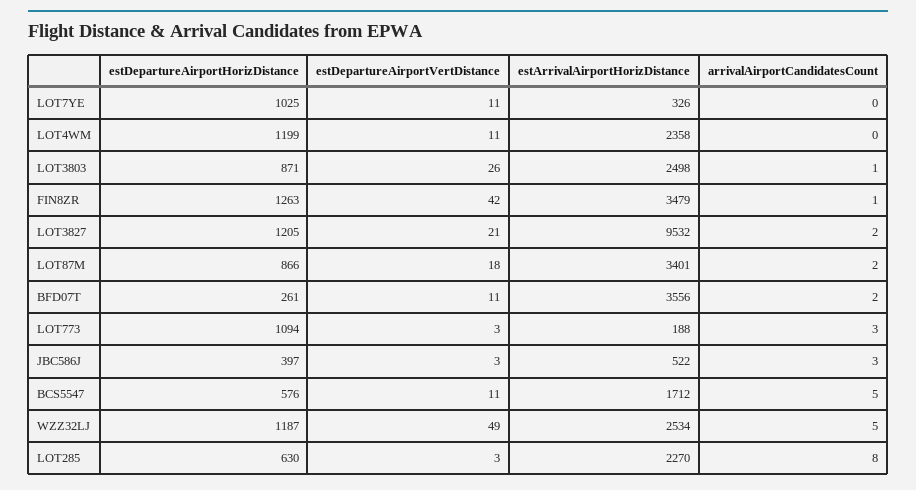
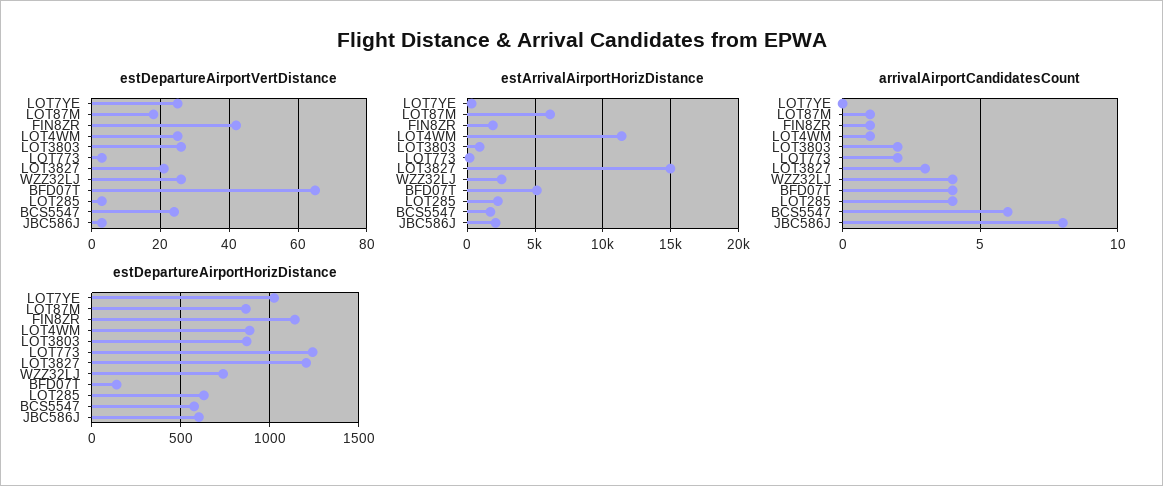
estDepartureAirportVertDistance, LOT7YE: 11 -> 25
estDepartureAirportHorizDistance, LOT4WM: 1199 -> 900
estDepartureAirportVertDistance, LOT4WM: 11 -> 25
estArrivalAirportHorizDistance, LOT4WM: 2358 -> 11500
arrivalAirportCandidatesCount, LOT4WM: 0 -> 1
estArrivalAirportHorizDistance, LOT3803: 2498 -> 1000
arrivalAirportCandidatesCount, LOT3803: 1 -> 2
estDepartureAirportHorizDistance, FIN8ZR: 1263 -> 1150
estArrivalAirportHorizDistance, FIN8ZR: 3479 -> 2000
estArrivalAirportHorizDistance, LOT3827: 9532 -> 15000
arrivalAirportCandidatesCount, LOT3827: 2 -> 3
estArrivalAirportHorizDistance, LOT87M: 3401 -> 6000
arrivalAirportCandidatesCount, LOT87M: 2 -> 1
estDepartureAirportHorizDistance, BFD07T: 261 -> 150
estDepartureAirportVertDistance, BFD07T: 11 -> 65
estArrivalAirportHorizDistance, BFD07T: 3556 -> 5000
arrivalAirportCandidatesCount, BFD07T: 2 -> 4
estDepartureAirportHorizDistance, LOT773: 1094 -> 1250
arrivalAirportCandidatesCount, LOT773: 3 -> 2
estDepartureAirportHorizDistance, JBC586J: 397 -> 600
estArrivalAirportHorizDistance, JBC586J: 522 -> 2000
arrivalAirportCandidatesCount, JBC586J: 3 -> 8
estDepartureAirportVertDistance, BCS5547: 11 -> 25
arrivalAirportCandidatesCount, BCS5547: 5 -> 6
estDepartureAirportHorizDistance, WZZ32LJ: 1187 -> 750
estDepartureAirportVertDistance, WZZ32LJ: 49 -> 25
arrivalAirportCandidatesCount, WZZ32LJ: 5 -> 4
arrivalAirportCandidatesCount, LOT285: 8 -> 4

